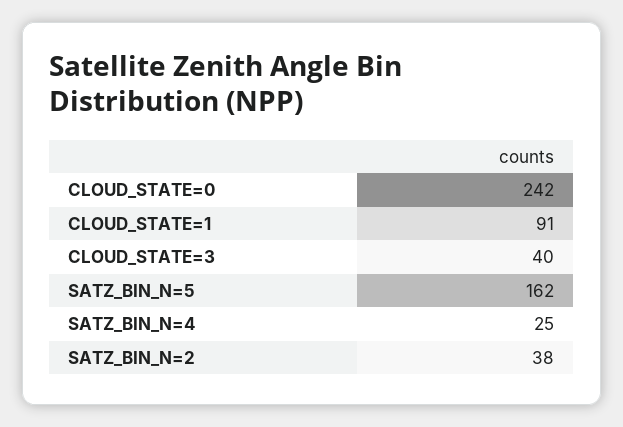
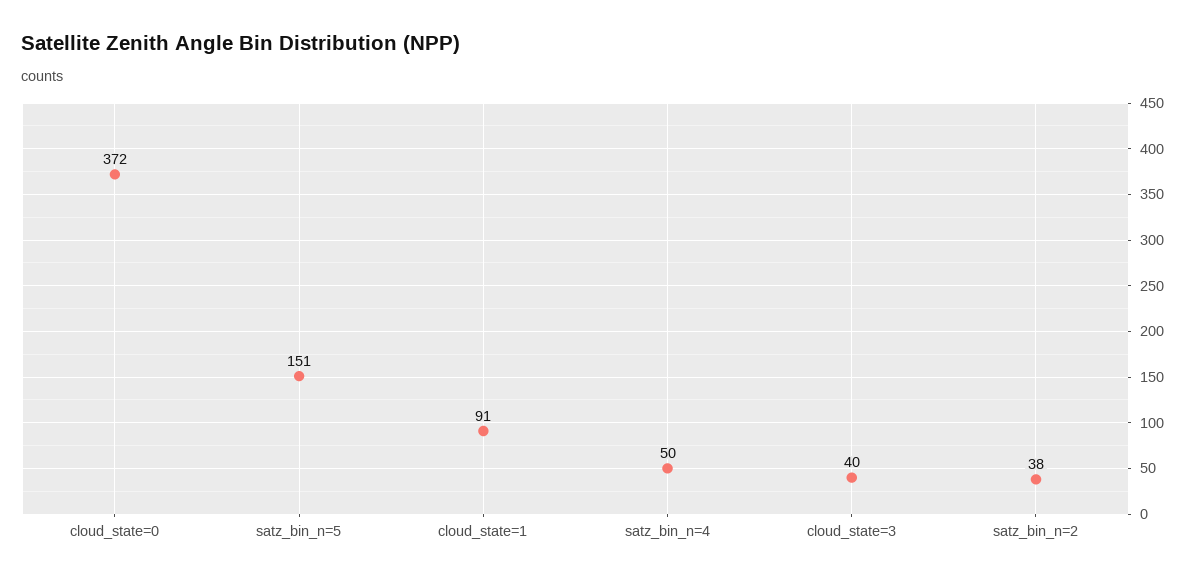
CLOUD_STATE=0: 242 -> 372
SATZ_BIN_N=5: 162 -> 151
SATZ_BIN_N=4: 25 -> 50

